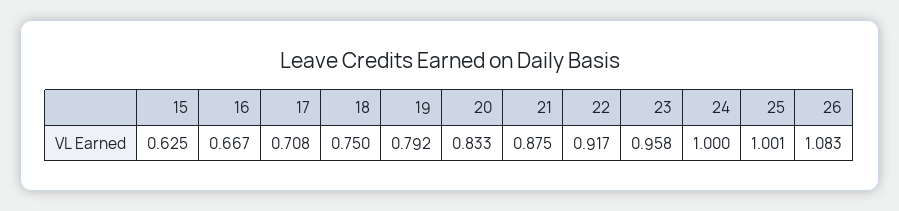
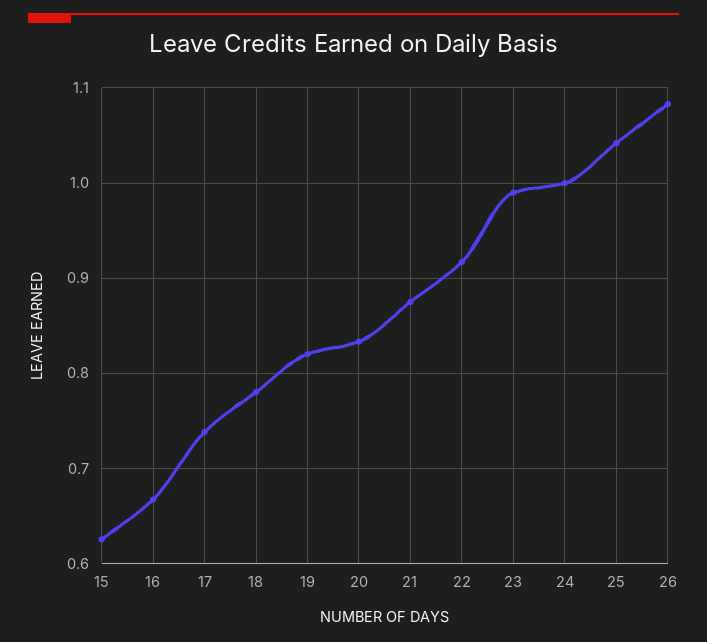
17: 0.708 -> 0.74
18: 0.75 -> 0.78
19: 0.792 -> 0.82
23: 0.958 -> 0.99
25: 1.001 -> 1.04

